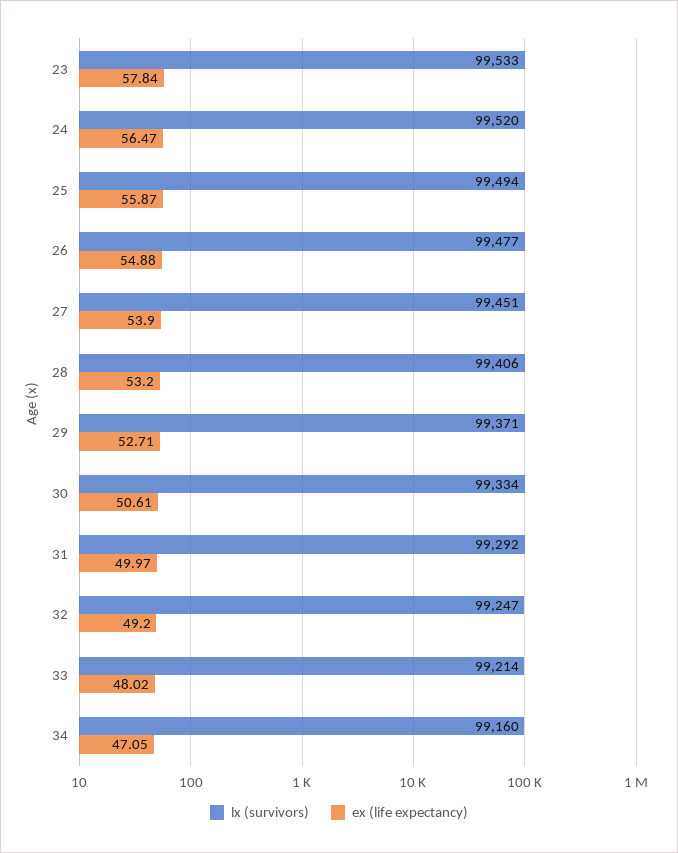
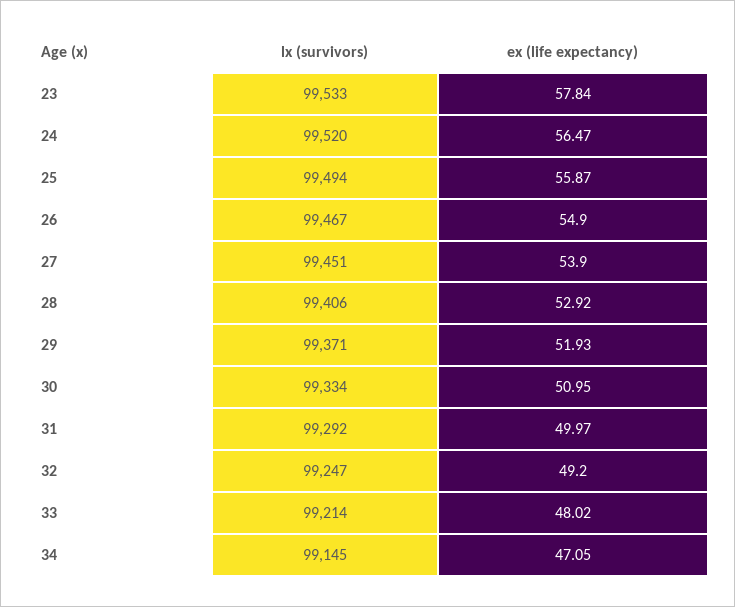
lx (survivors), 26: 99477 -> 99467
ex (life expectancy), 26: 54.88 -> 54.9
ex (life expectancy), 28: 53.2 -> 52.92
ex (life expectancy), 29: 52.71 -> 51.93
ex (life expectancy), 30: 50.61 -> 50.95
lx (survivors), 34: 99160 -> 99145

